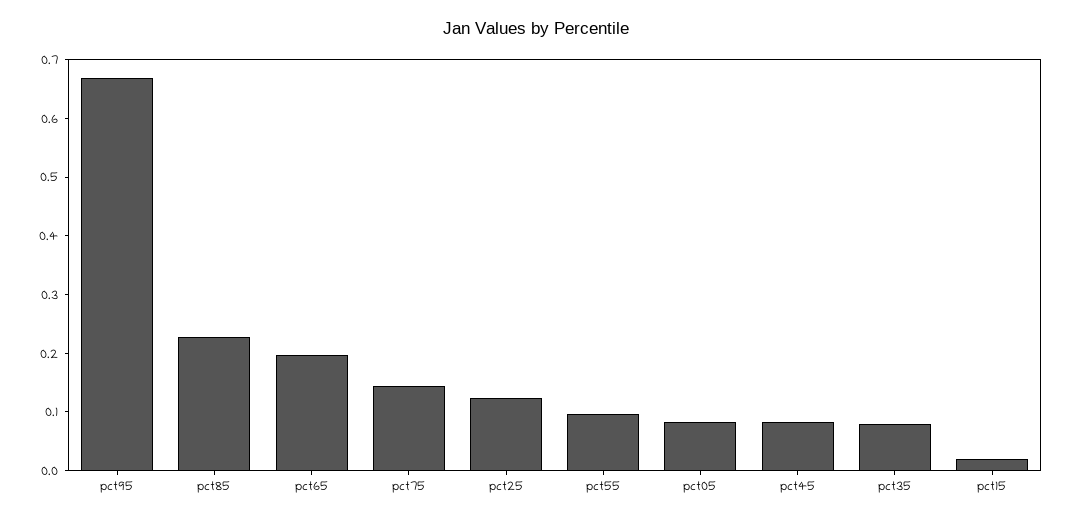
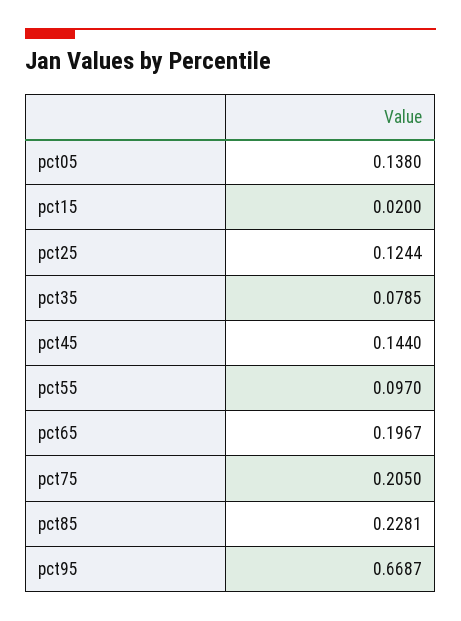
pct75: 0.14 -> 0.205
pct05: 0.08 -> 0.138
pct45: 0.08 -> 0.144

